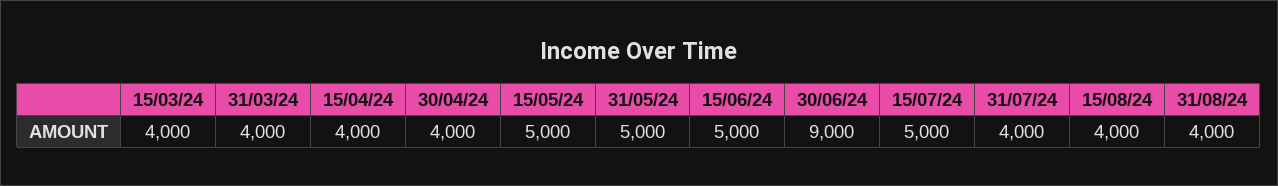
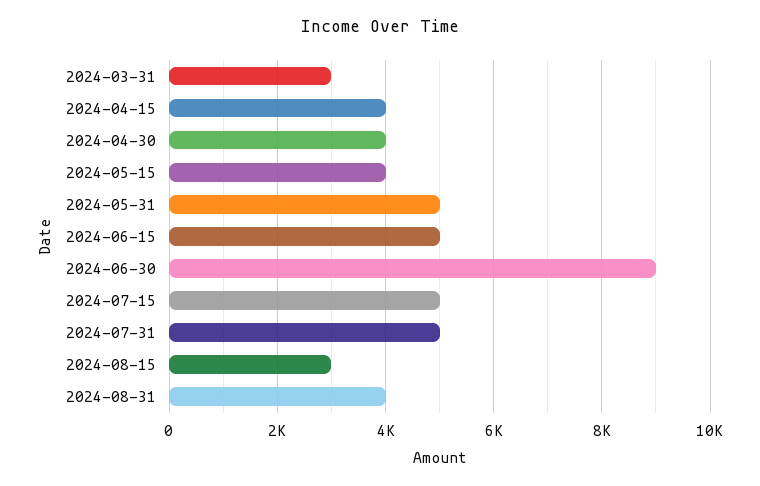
15/03/24: 4000 -> none
31/03/24: 4000 -> 3000
15/05/24: 5000 -> 4000
31/07/24: 4000 -> 5000
15/08/24: 4000 -> 3000

